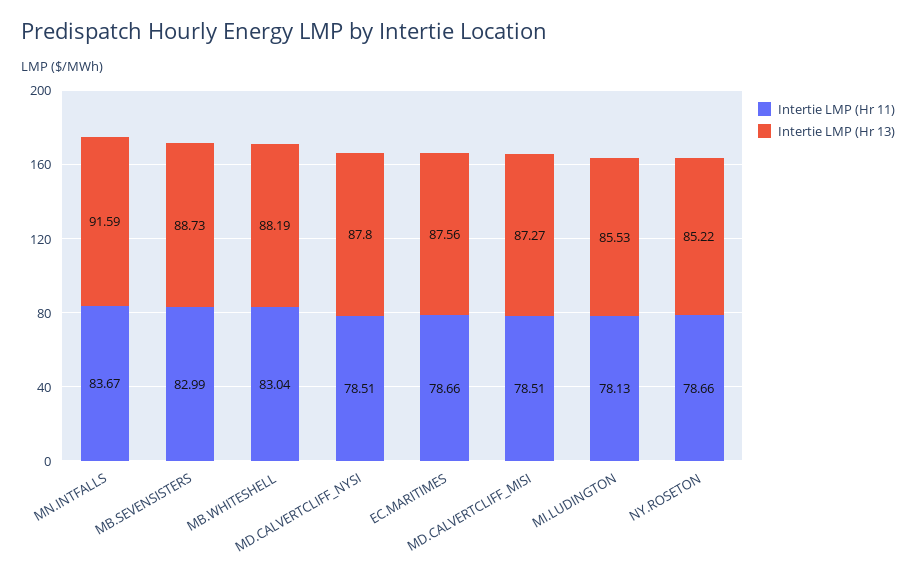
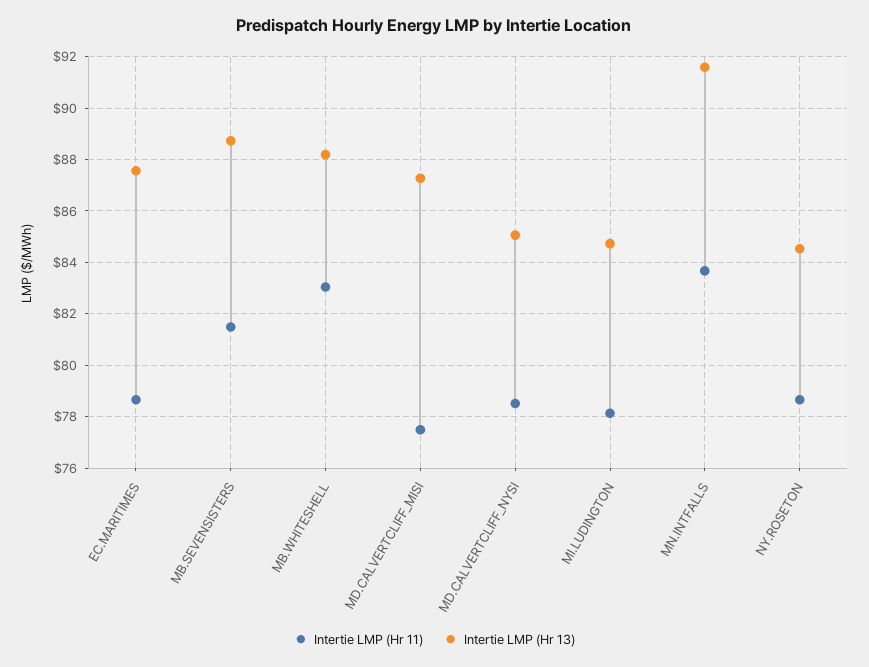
Intertie LMP (Hr 11), MB.SEVENSISTERS: 82.99 -> 81.5
Intertie LMP (Hr 13), MD.CALVERTCLIFF_NYSI: 87.8 -> 85
Intertie LMP (Hr 11), MD.CALVERTCLIFF_MISI: 78.51 -> 77.5
Intertie LMP (Hr 13), MI.LUDINGTON: 85.53 -> 84.75
Intertie LMP (Hr 13), NY.ROSETON: 85.22 -> 84.5

